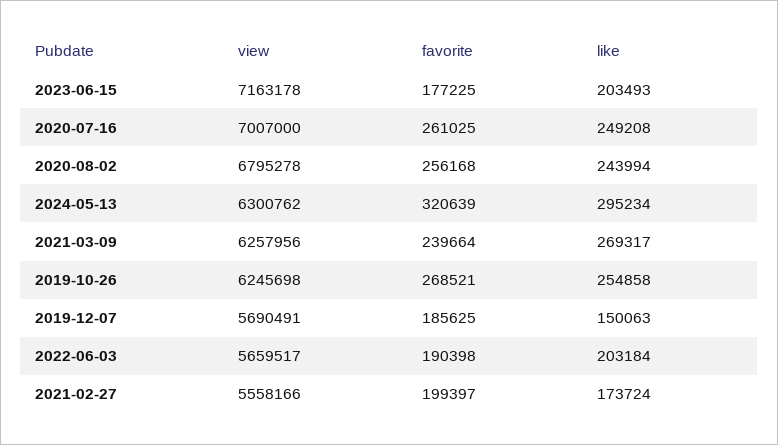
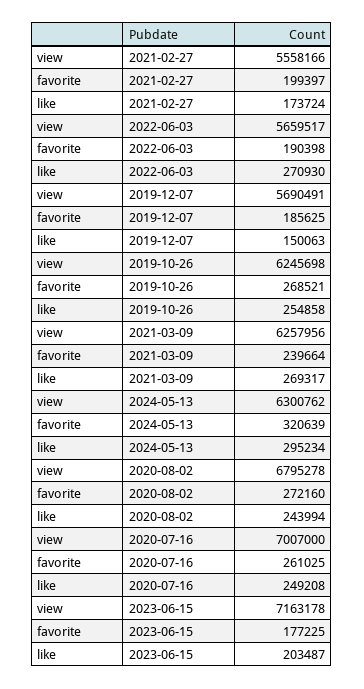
like, 2023-06-15: 203493 -> 203487
favorite, 2020-08-02: 256168 -> 272160
like, 2022-06-03: 203184 -> 270930

